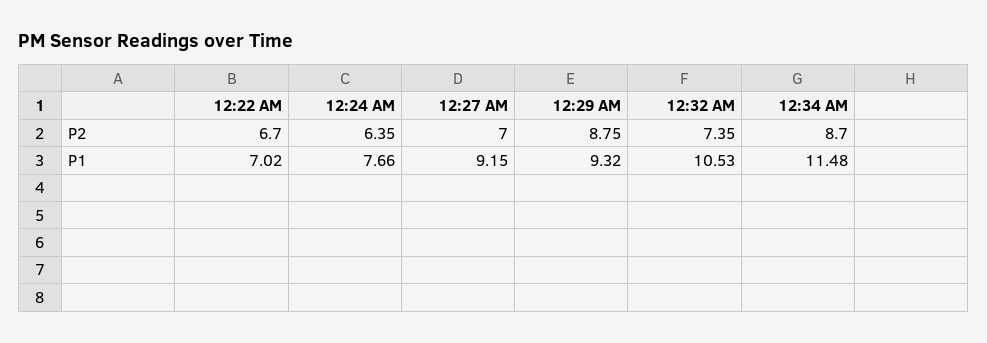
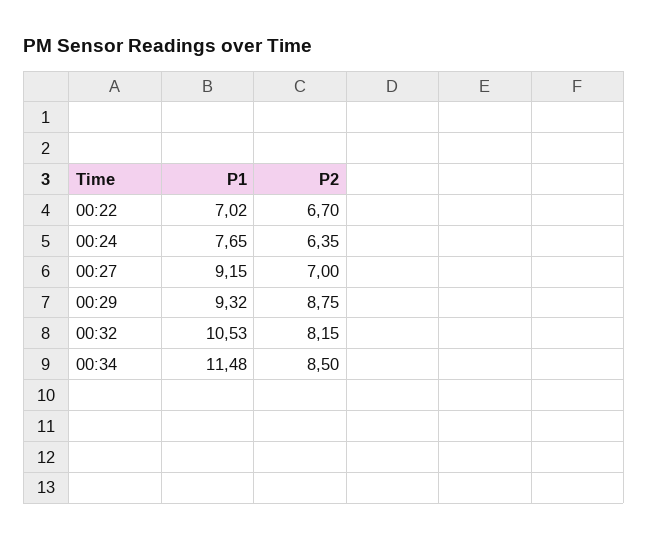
12:32 AM, P2: 7.35 -> 8.15
12:34 AM, P2: 8.7 -> 8.5
12:24 AM, P1: 7.66 -> 7.65

